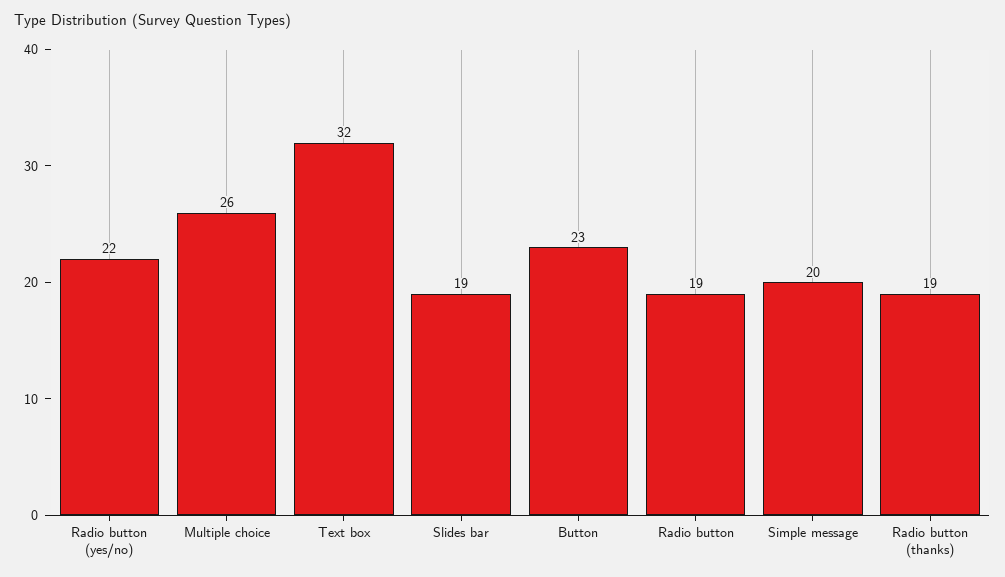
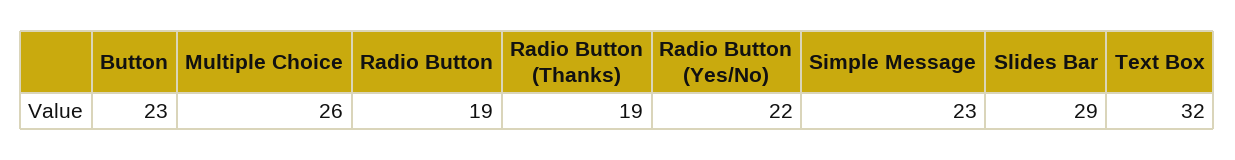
Slides bar: 19 -> 29
Simple message: 20 -> 23

